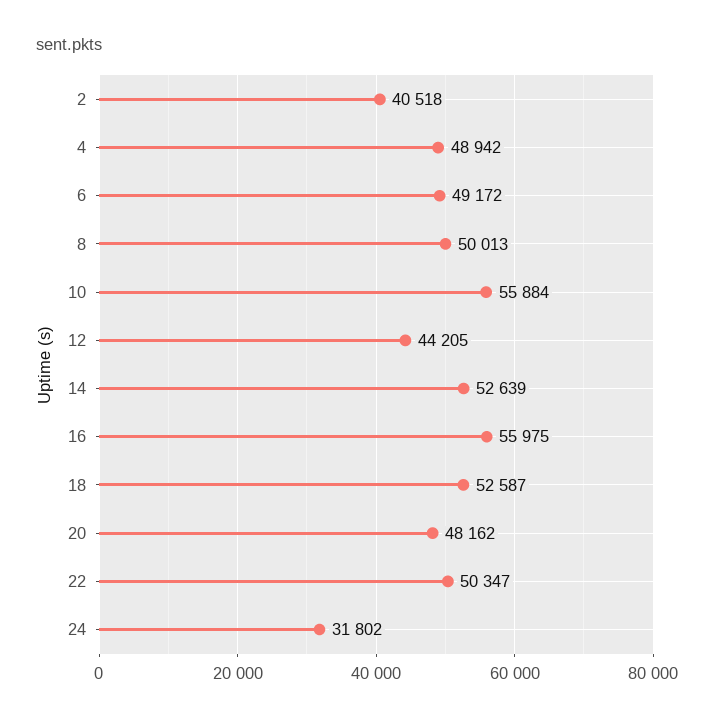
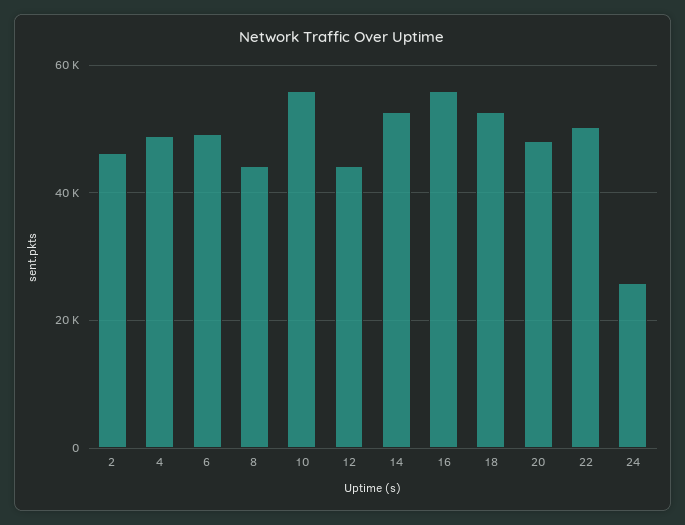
2: 40518 -> 46000
8: 50013 -> 44000
24: 31802 -> 26000

